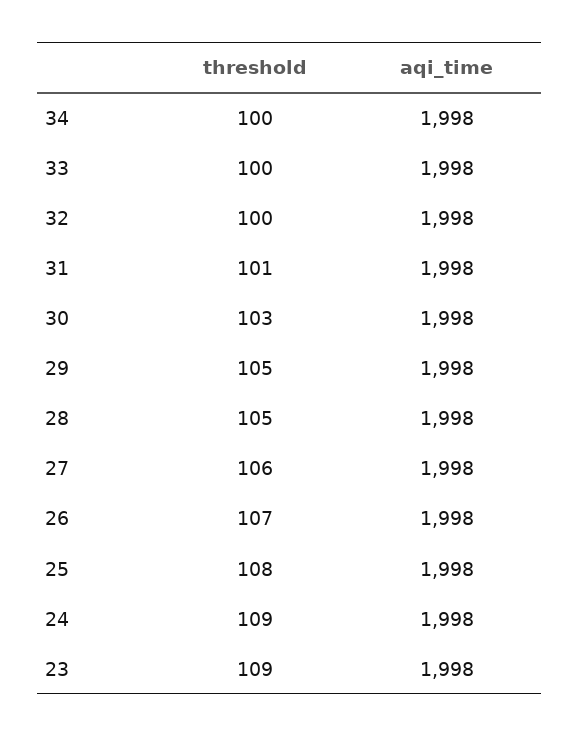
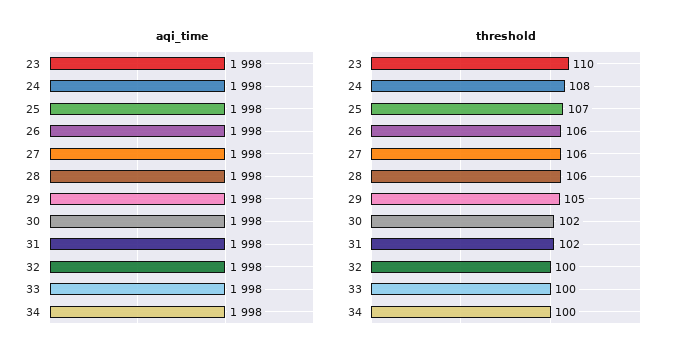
threshold, 31: 101 -> 102
threshold, 30: 103 -> 102
threshold, 28: 105 -> 106
threshold, 26: 107 -> 106
threshold, 25: 108 -> 107
threshold, 24: 109 -> 108
threshold, 23: 109 -> 110

